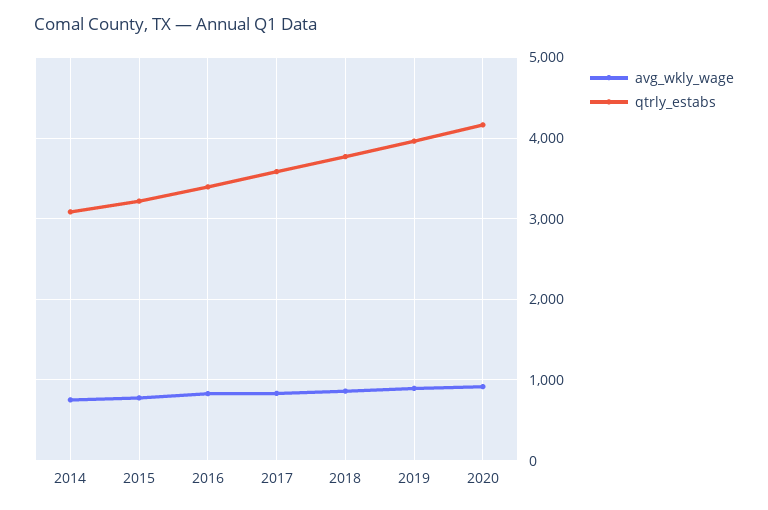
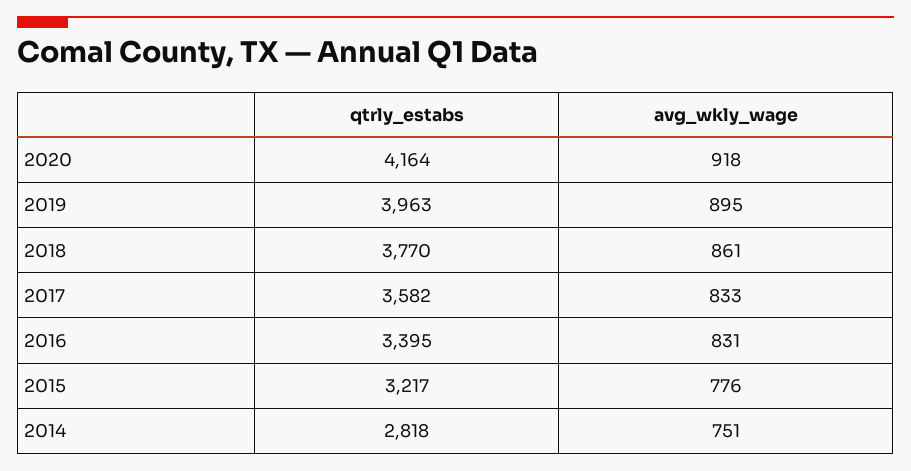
qtrly_estabs, 2014: 3100 -> 2818

